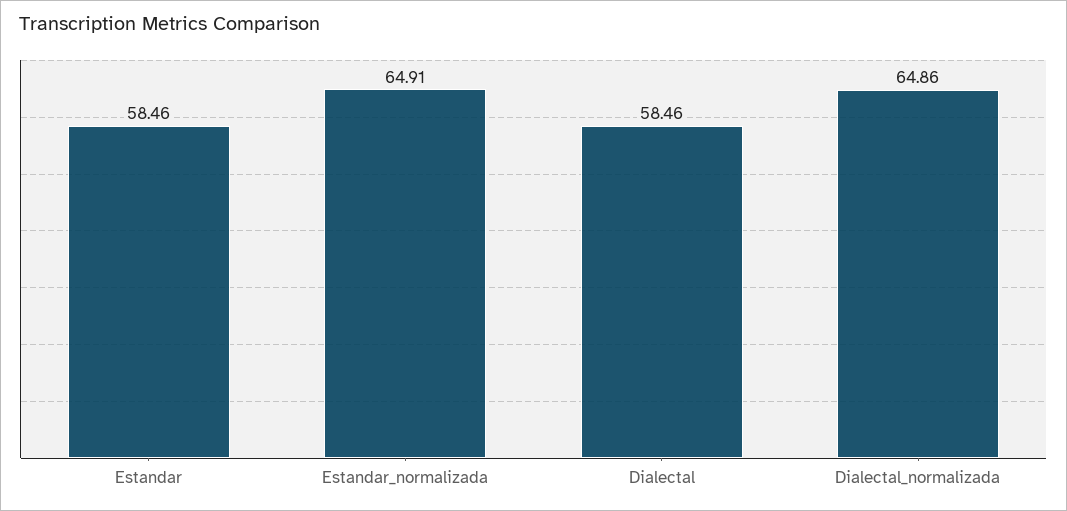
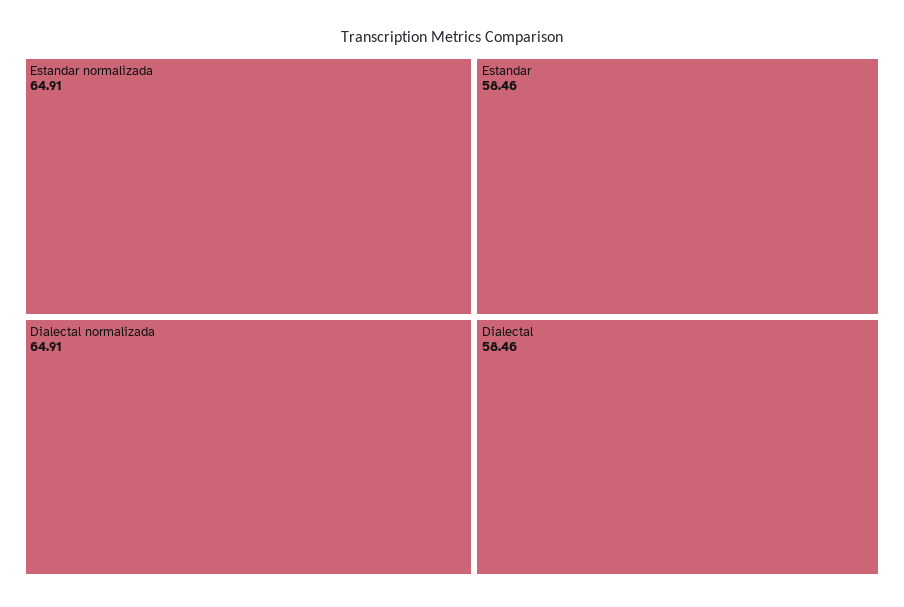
Dialectal_normalizada: 64.86 -> 64.91

